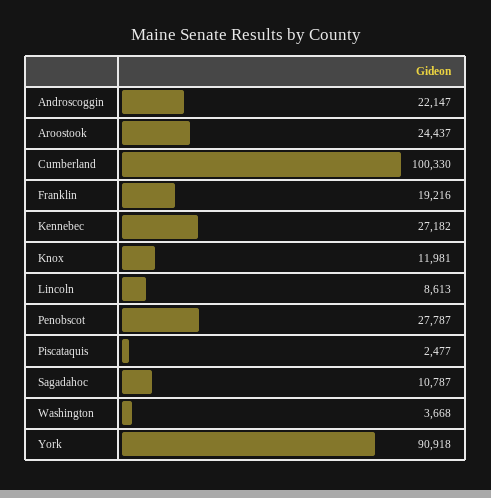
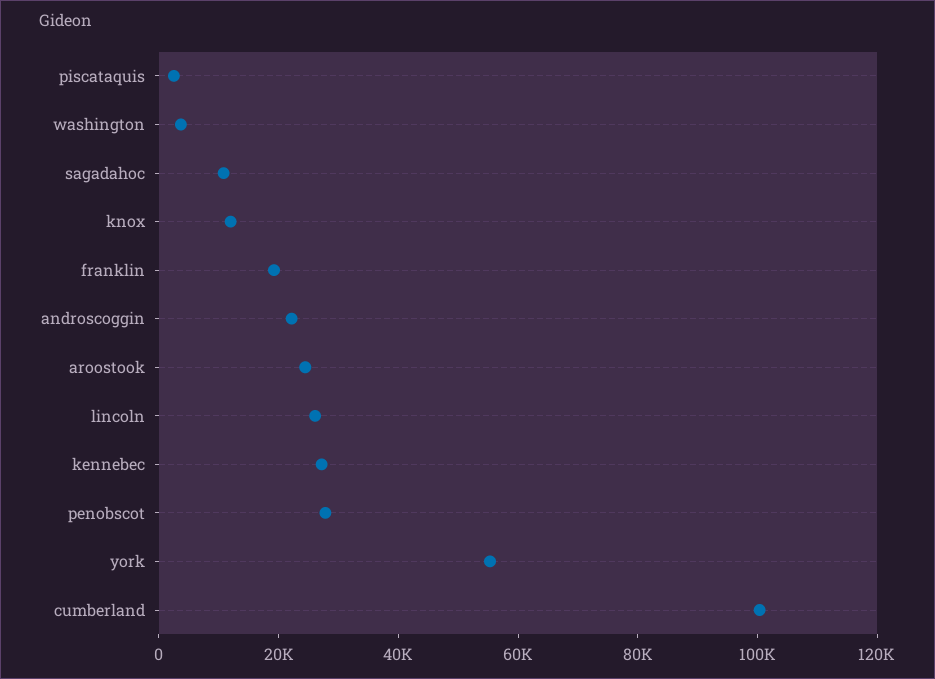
Lincoln: 8613 -> 25000
York: 90918 -> 55000

